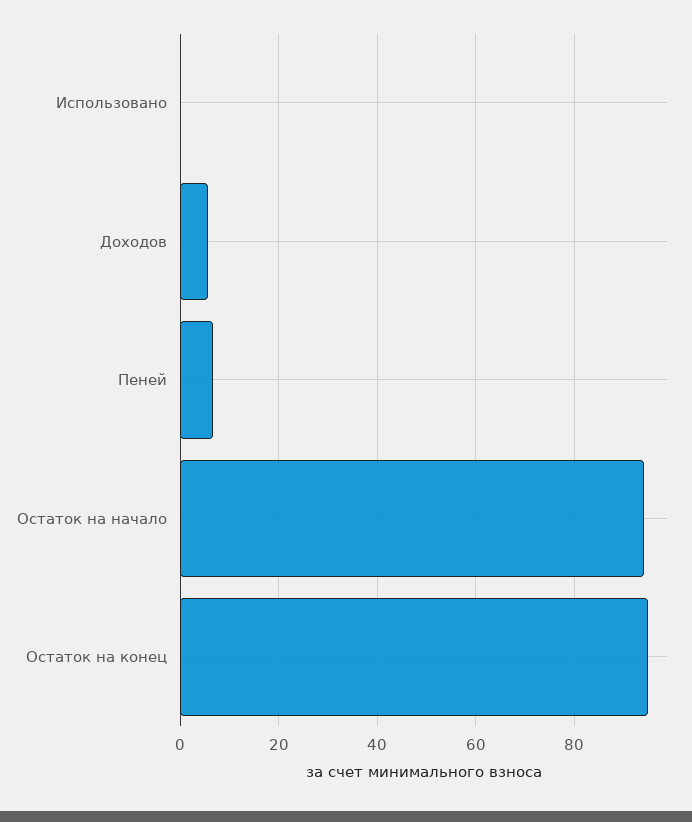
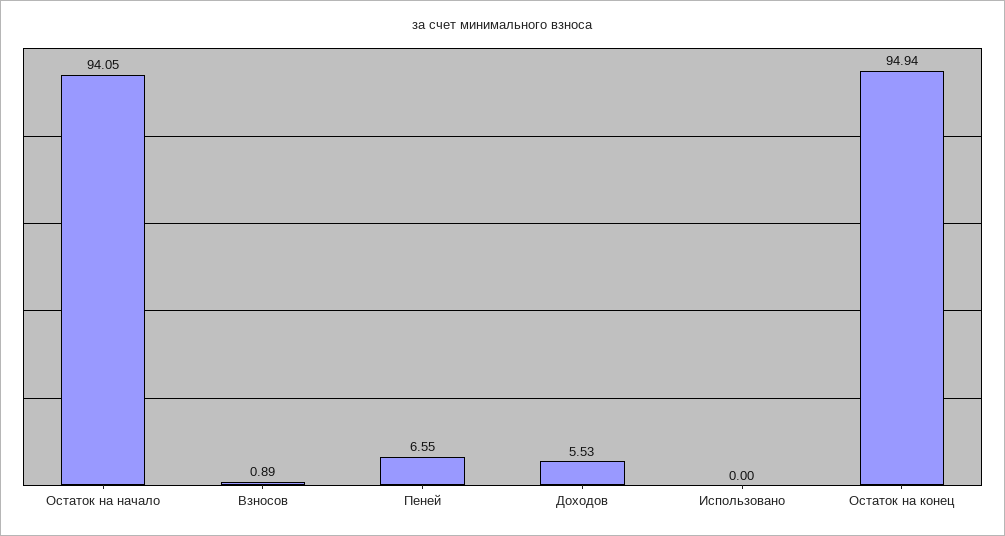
Взносов: none -> 0.89

